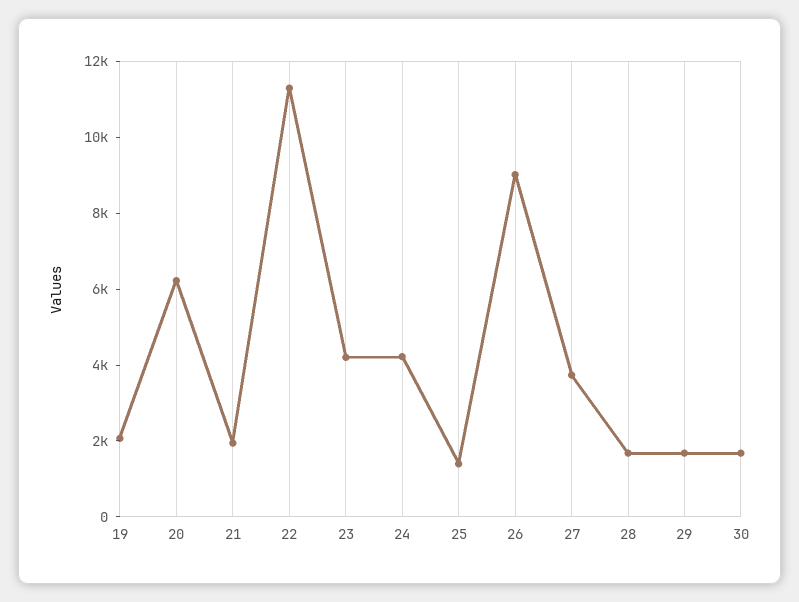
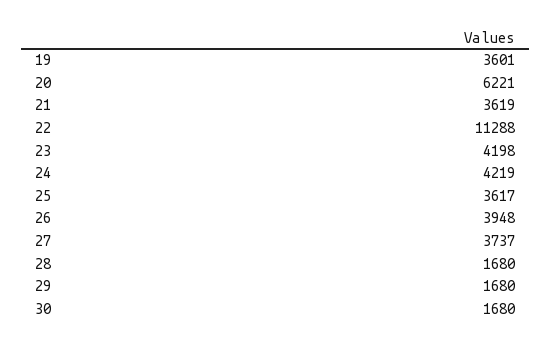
19: 2000 -> 3601
21: 2000 -> 3619
25: 1500 -> 3617
26: 9000 -> 3948

